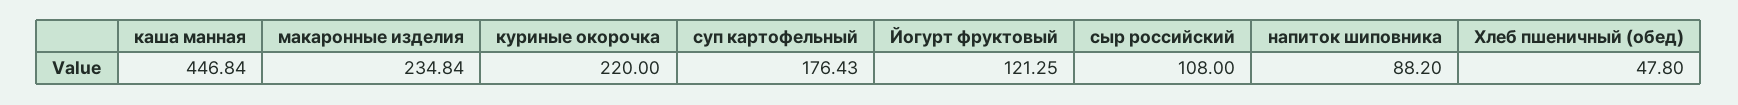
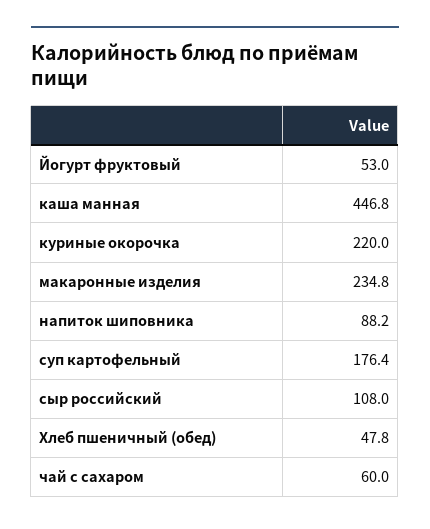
Йогурт фруктовый: 121.25 -> 53
чай с сахаром: none -> 60

